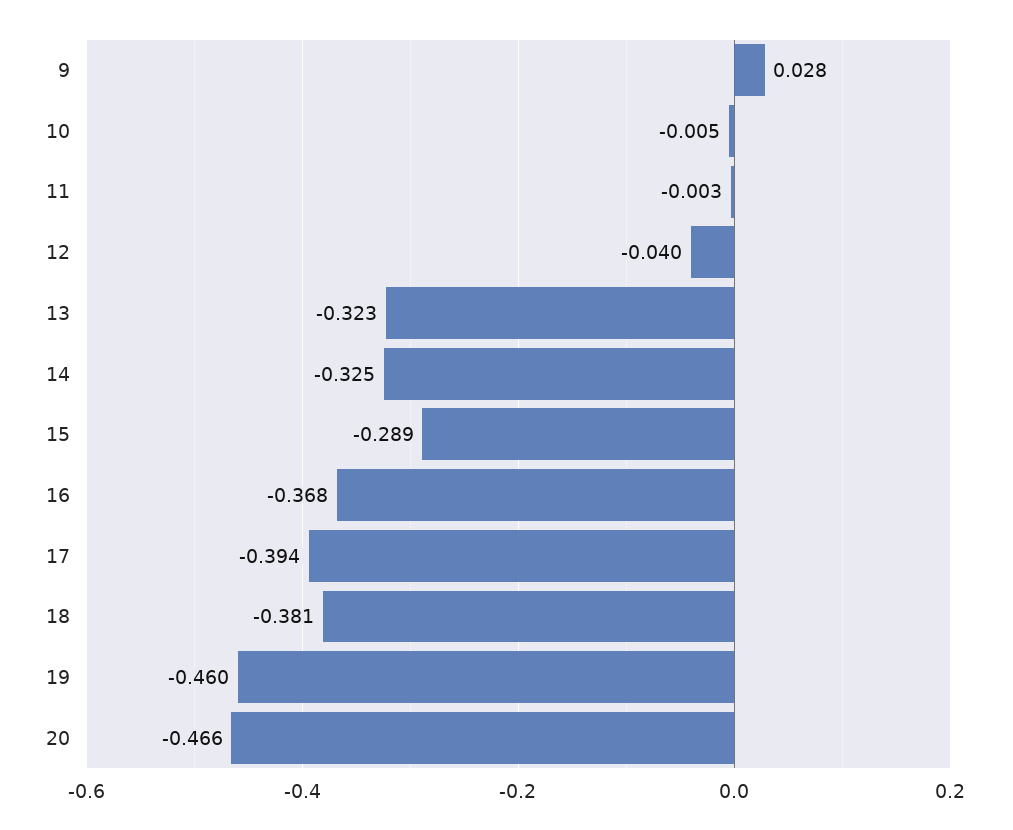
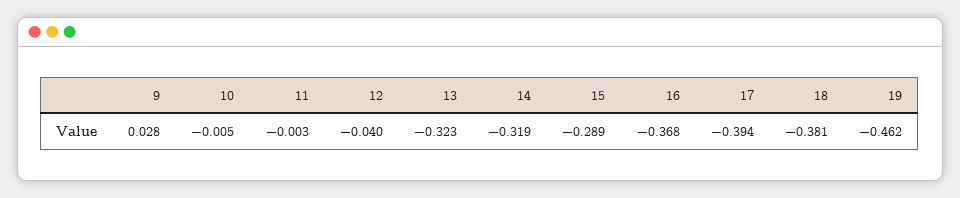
14: -0.325 -> -0.319
19: -0.46 -> -0.462
20: -0.466 -> none

